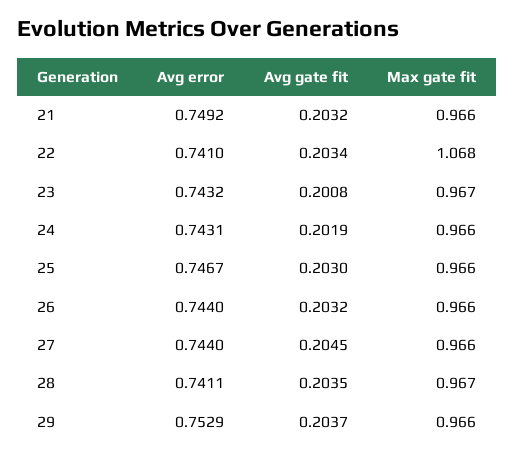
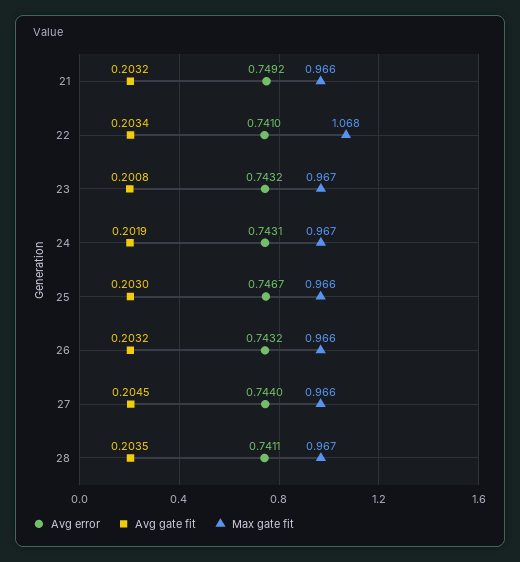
Max gate fit, 24: 0.966 -> 0.967
Avg error, 26: 0.744 -> 0.7432
Avg error, 29: 0.7529 -> none
Avg gate fit, 29: 0.2037 -> none
Max gate fit, 29: 0.966 -> none

